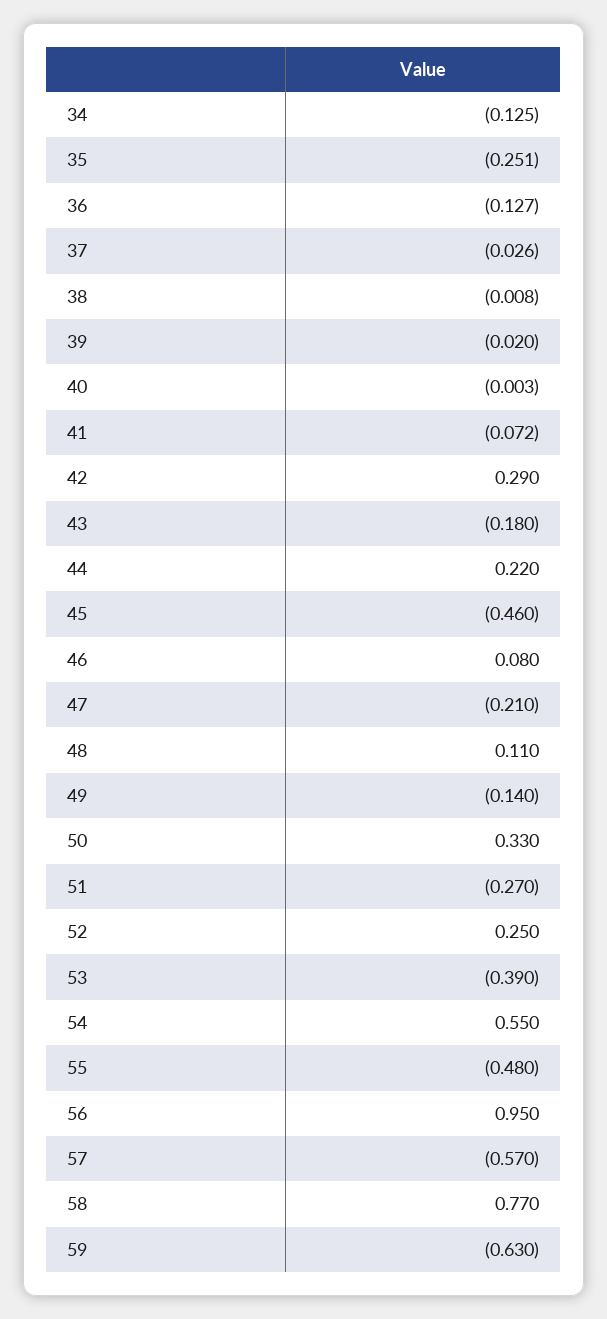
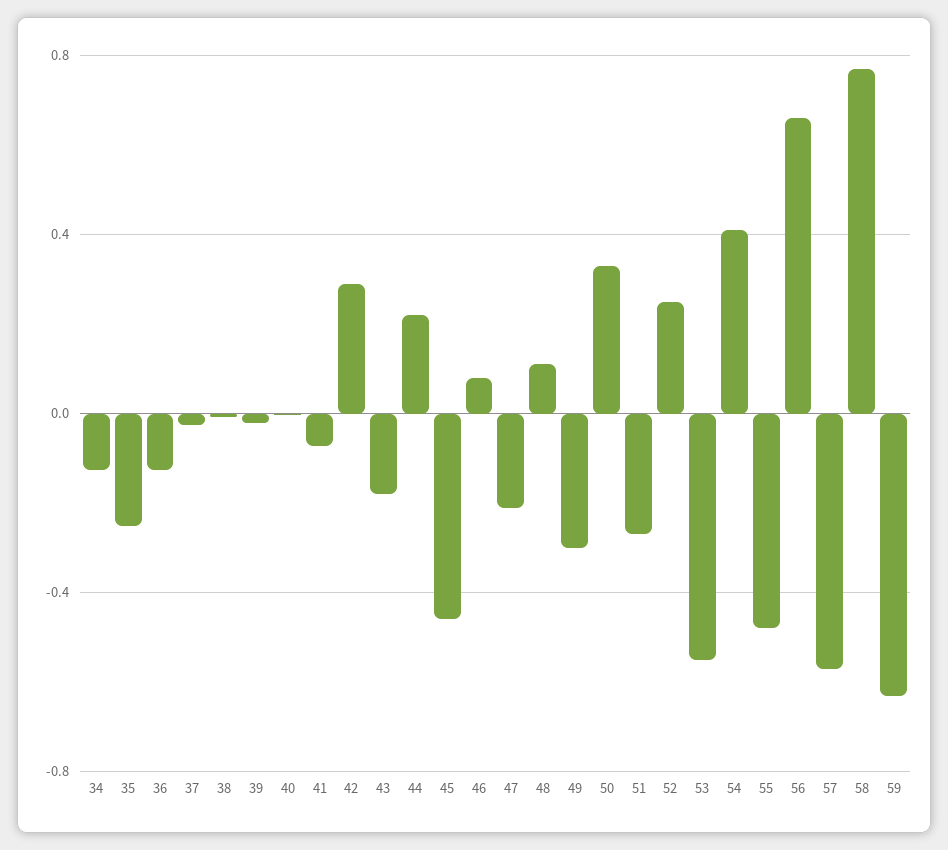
49: -0.14 -> -0.3
53: -0.39 -> -0.55
54: 0.55 -> 0.4
56: 0.95 -> 0.65

